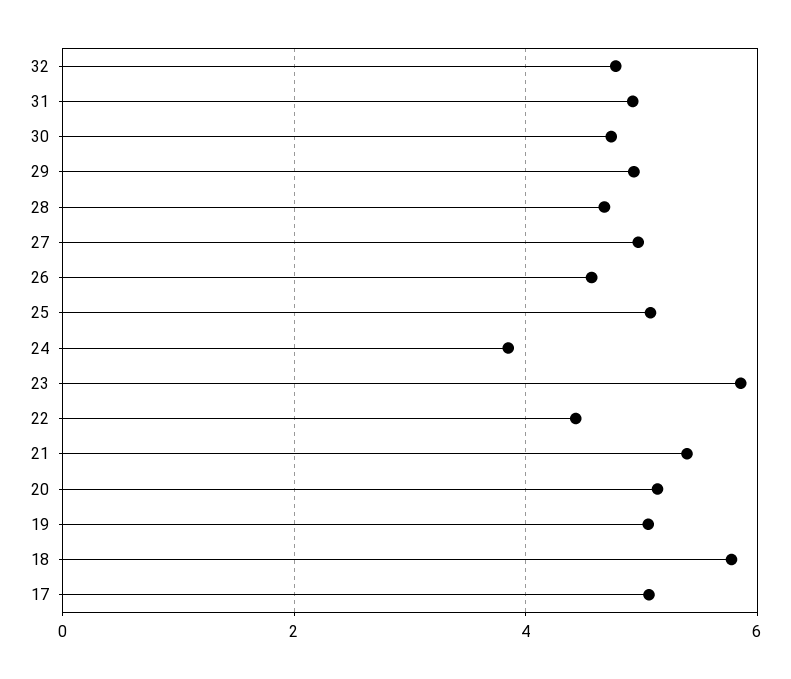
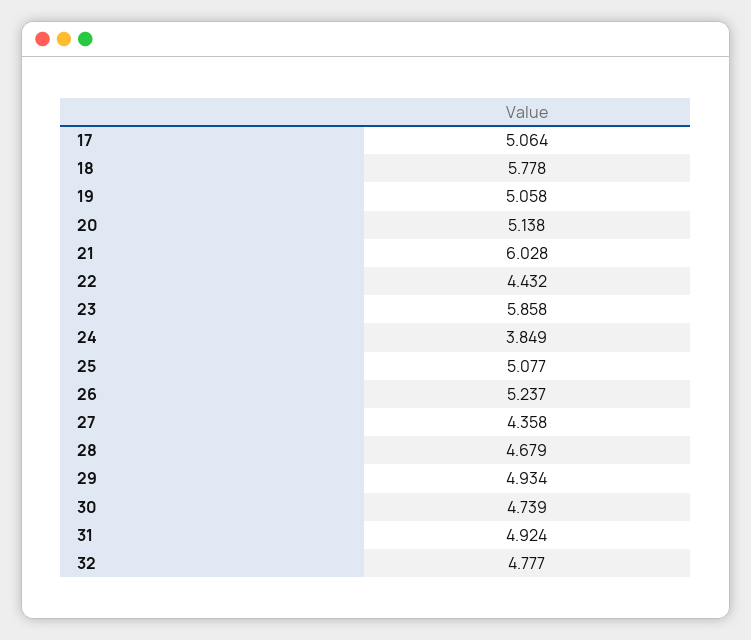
27: 5 -> 4.358
26: 4.6 -> 5.237
21: 5.4 -> 6.028

